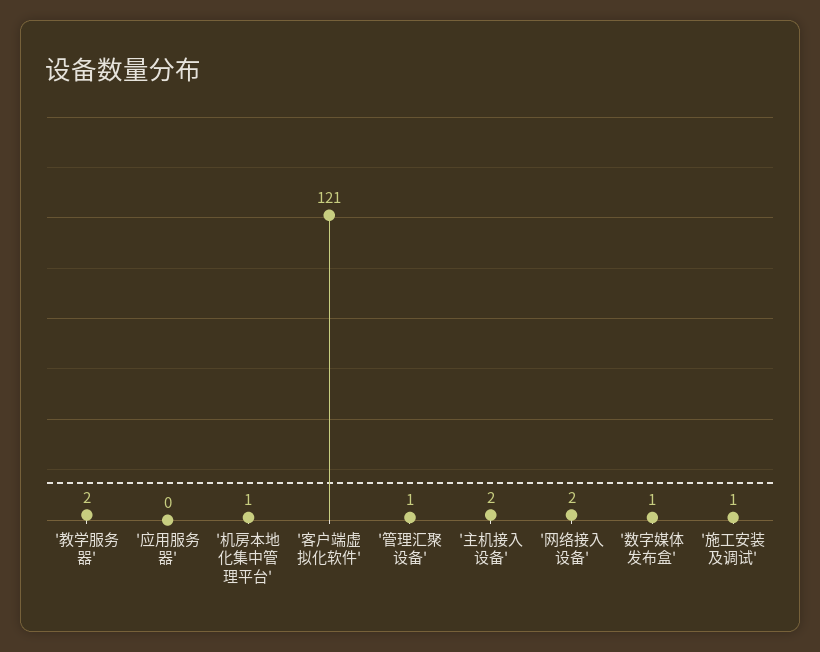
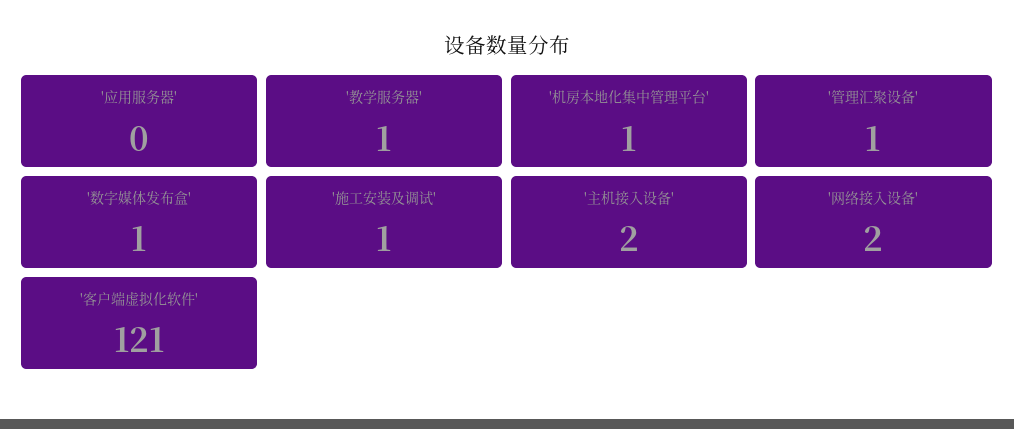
'教学服务器': 2 -> 1

